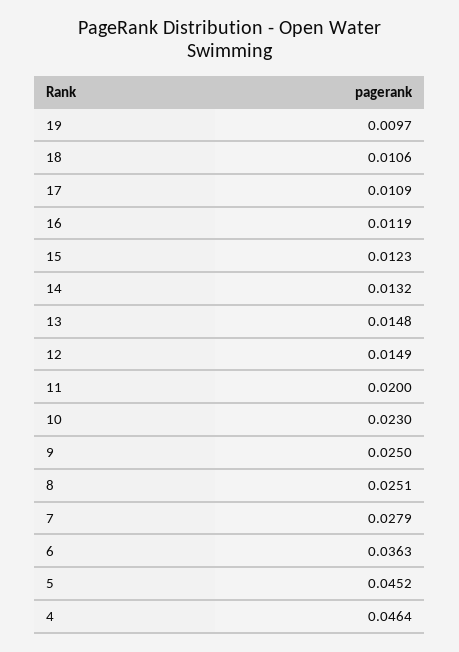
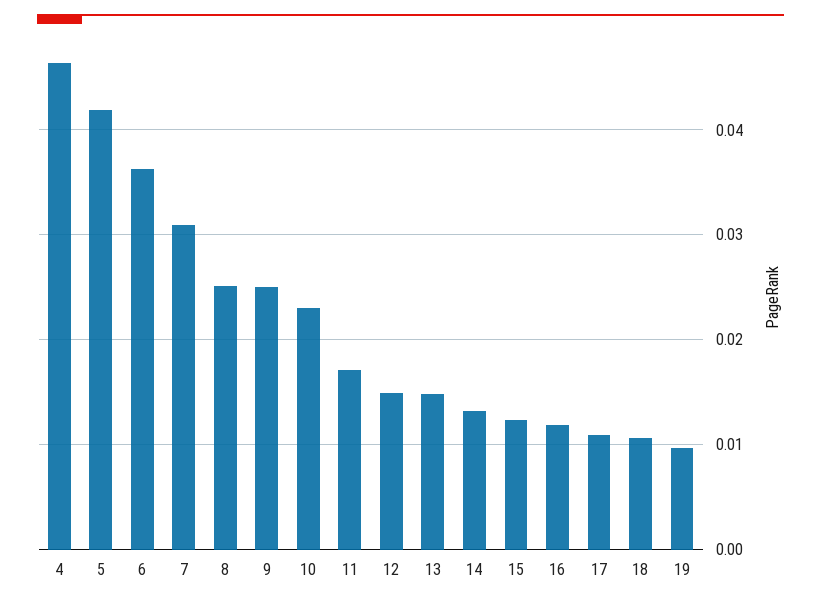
11: 0.02 -> 0.017
7: 0.0279 -> 0.031
5: 0.0452 -> 0.042

